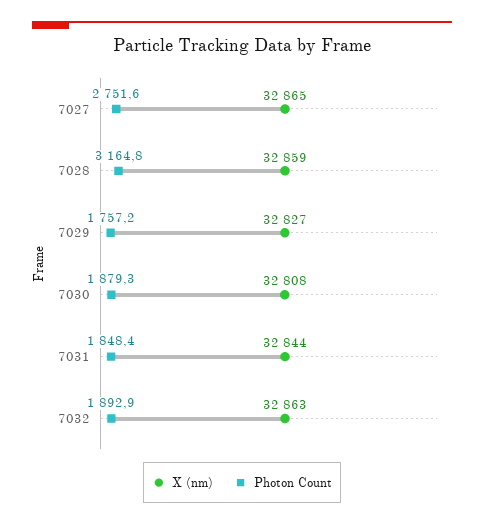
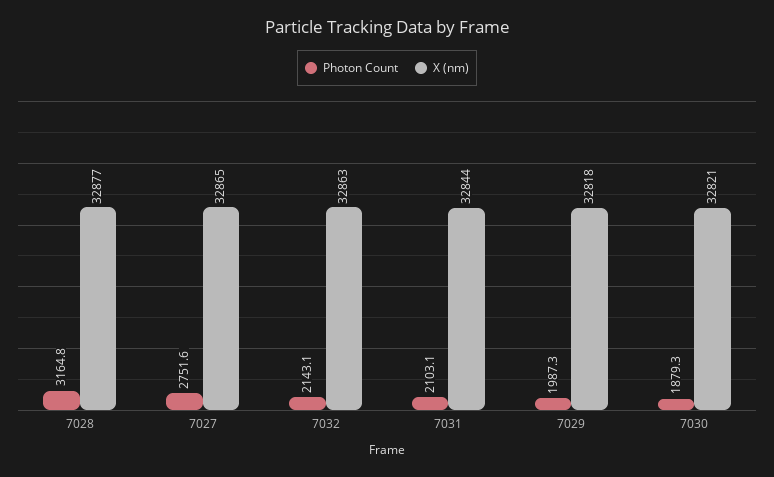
X (nm), 7028: 32859 -> 32877
X (nm), 7029: 32827 -> 32818
Photon Count, 7029: 1757.2 -> 1987.3
X (nm), 7030: 32808 -> 32821
Photon Count, 7031: 1848.4 -> 2103.1
Photon Count, 7032: 1892.9 -> 2143.1

